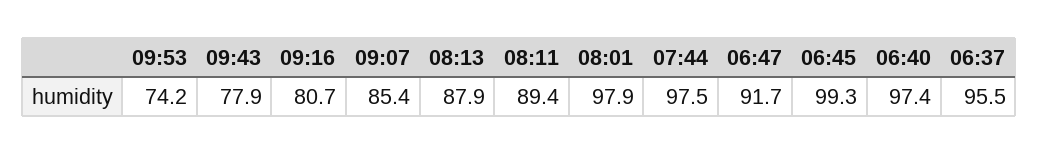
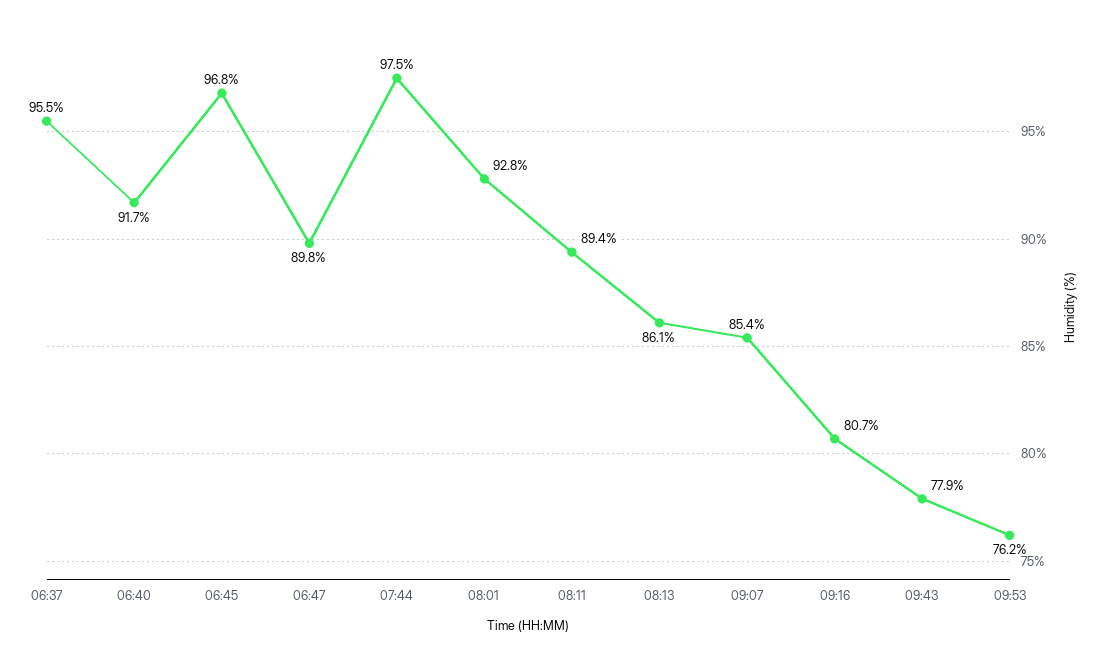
09:53: 74.2 -> 76.2
08:13: 87.9 -> 86.1
08:01: 97.9 -> 92.8
06:47: 91.7 -> 89.8
06:45: 99.3 -> 96.8
06:40: 97.4 -> 91.7

